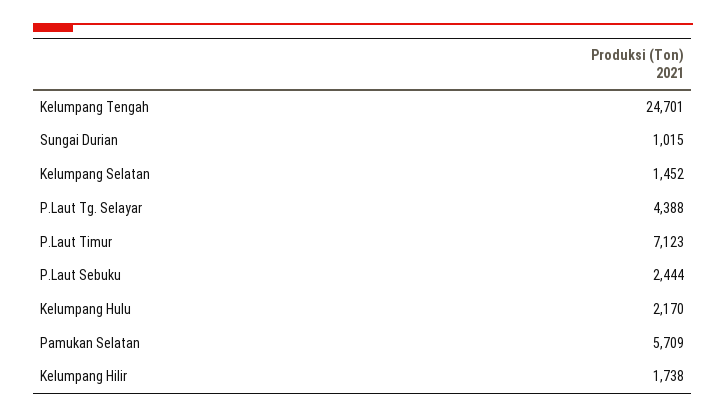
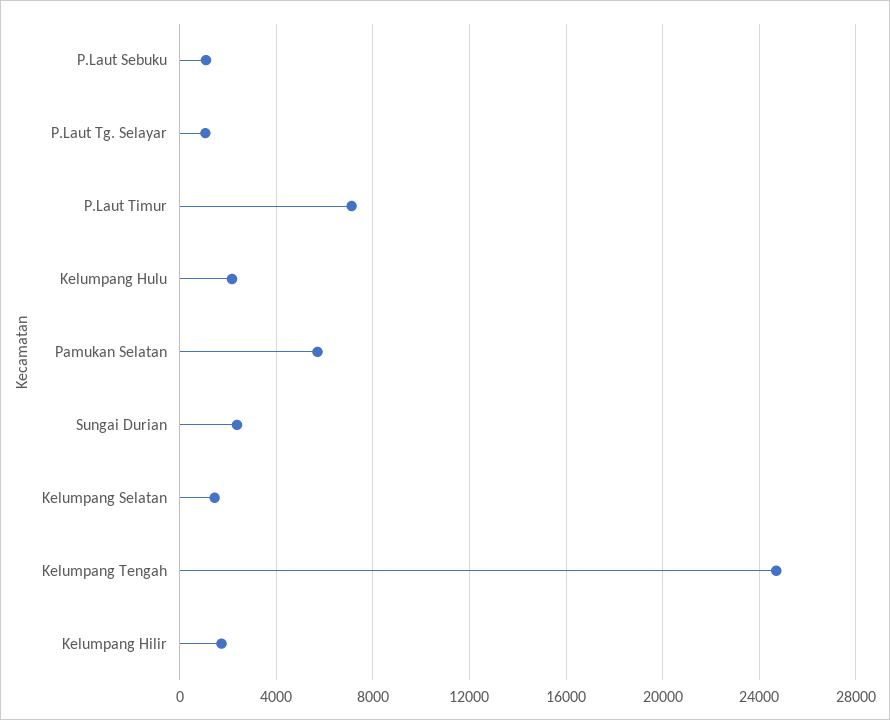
Sungai Durian: 1015 -> 2500
P.Laut Tg. Selayar: 4388 -> 1000
P.Laut Sebuku: 2444 -> 1000

